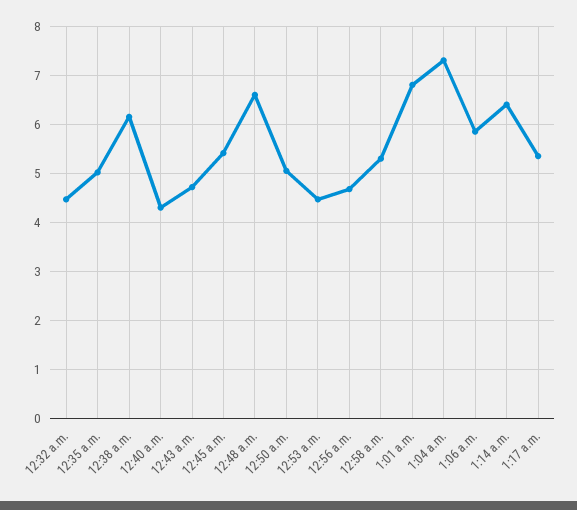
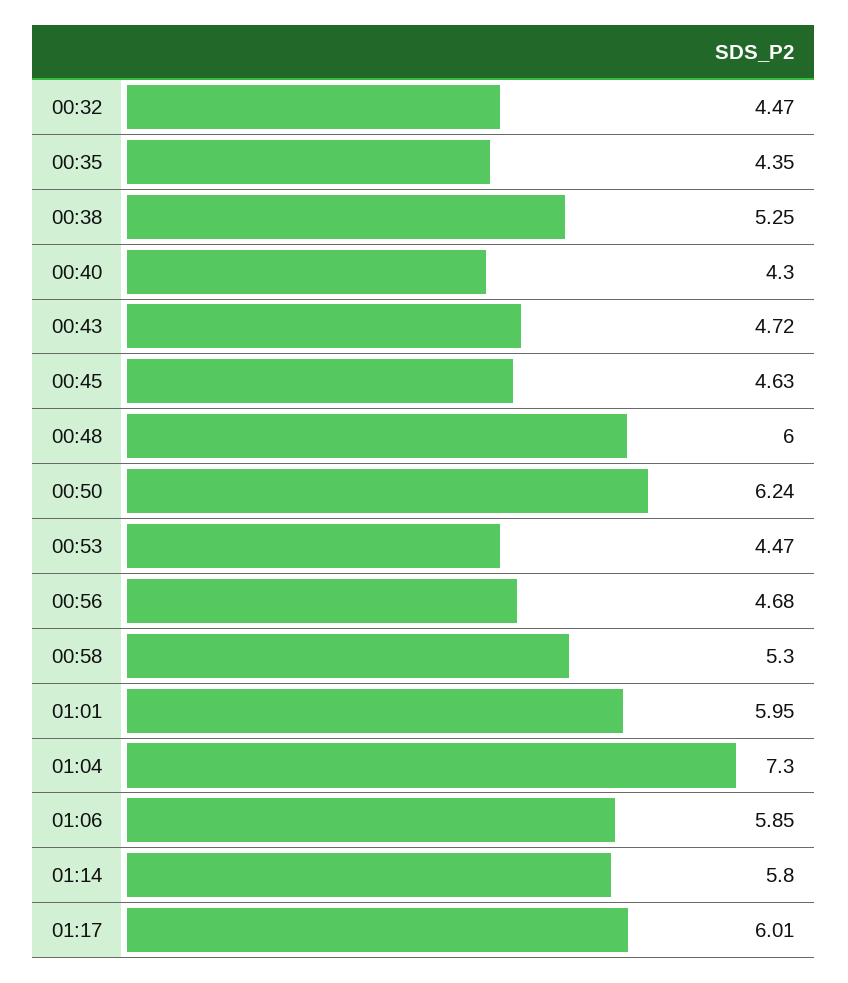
12:35 a.m.: 5 -> 4.35
12:38 a.m.: 6.2 -> 5.25
12:45 a.m.: 5.4 -> 4.63
12:48 a.m.: 6.6 -> 6
12:50 a.m.: 5 -> 6.24
1:01 a.m.: 6.8 -> 5.95
1:14 a.m.: 6.4 -> 5.8
1:17 a.m.: 5.4 -> 6.01

